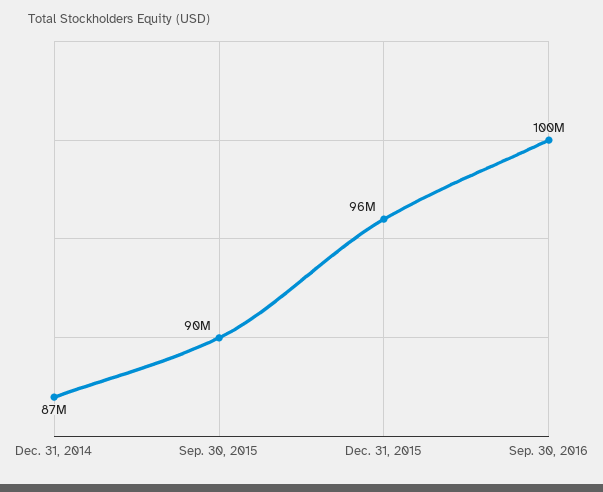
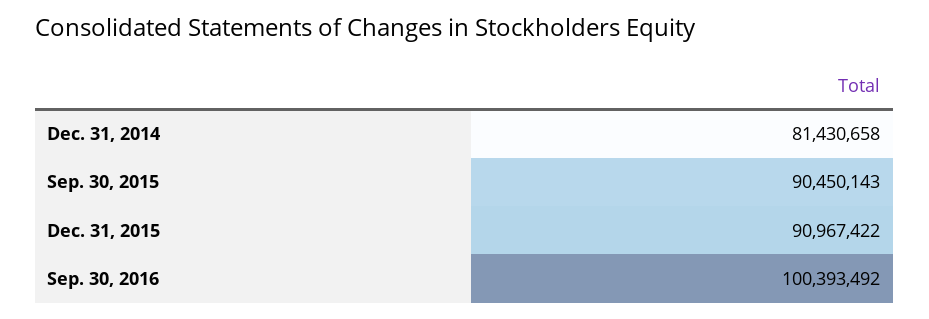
Dec. 31, 2014: 87000000 -> 81430658
Dec. 31, 2015: 96000000 -> 90967422

